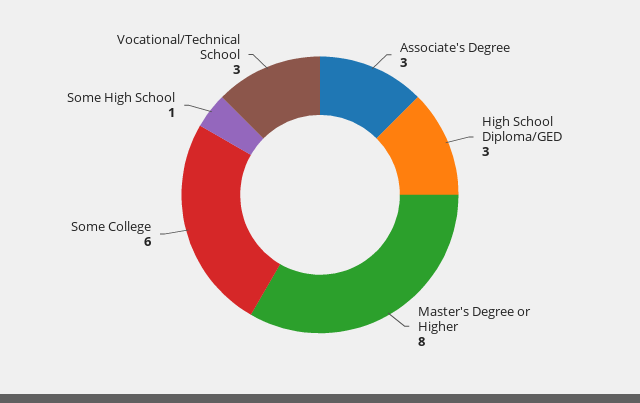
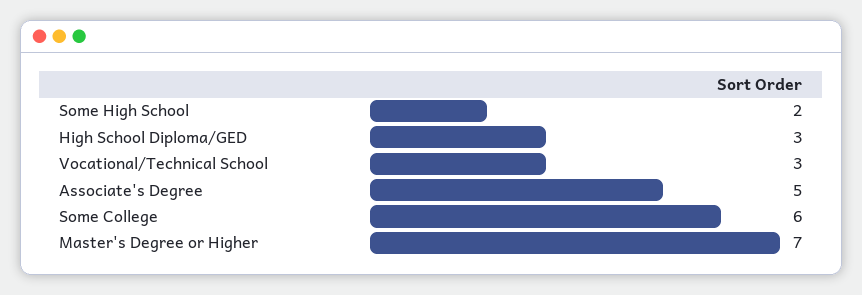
Associate's Degree: 3 -> 5
Master's Degree or Higher: 8 -> 7
Some High School: 1 -> 2

